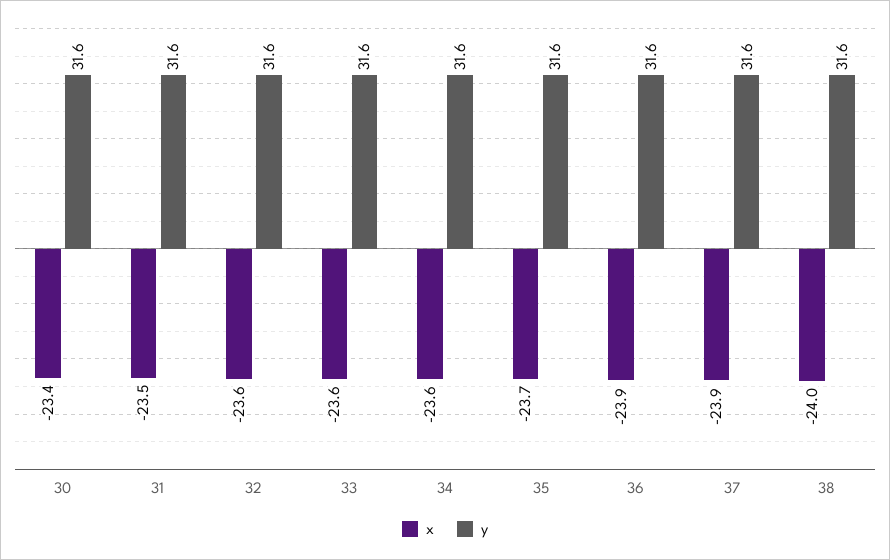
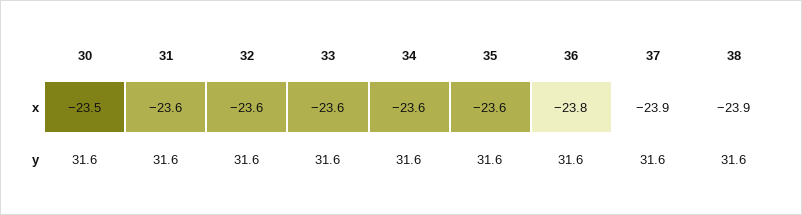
x, 30: -23.4 -> -23.5
x, 31: -23.5 -> -23.6
x, 35: -23.7 -> -23.6
x, 36: -23.9 -> -23.8
x, 38: -24 -> -23.9

